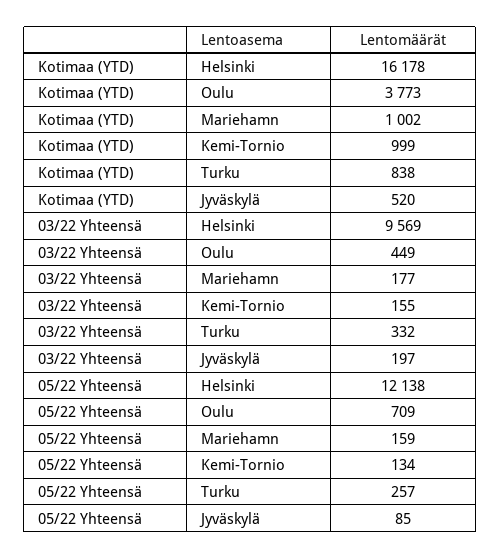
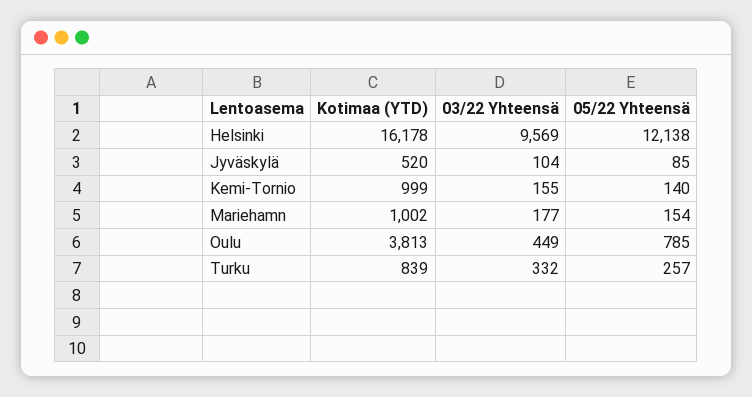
Kotimaa (YTD), Oulu: 3773 -> 3813
Kotimaa (YTD), Turku: 838 -> 839
03/22 Yhteensä, Jyväskylä: 197 -> 104
05/22 Yhteensä, Oulu: 709 -> 785
05/22 Yhteensä, Mariehamn: 159 -> 154
05/22 Yhteensä, Kemi-Tornio: 134 -> 140

